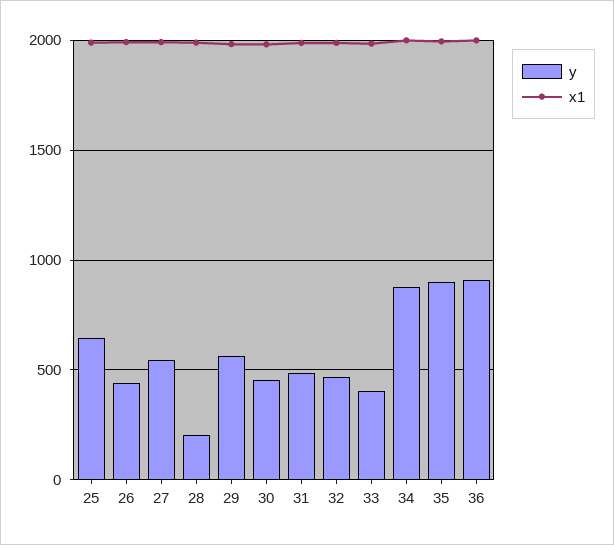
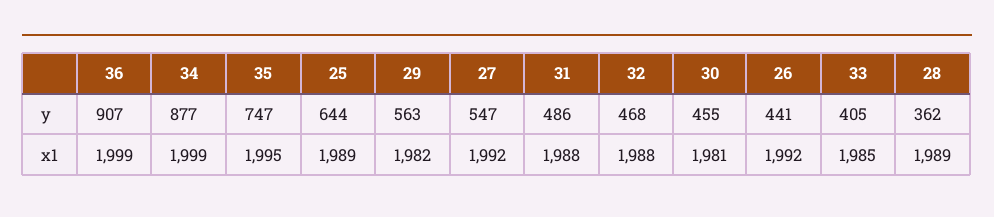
y, 28: 200 -> 362
y, 35: 900 -> 747

